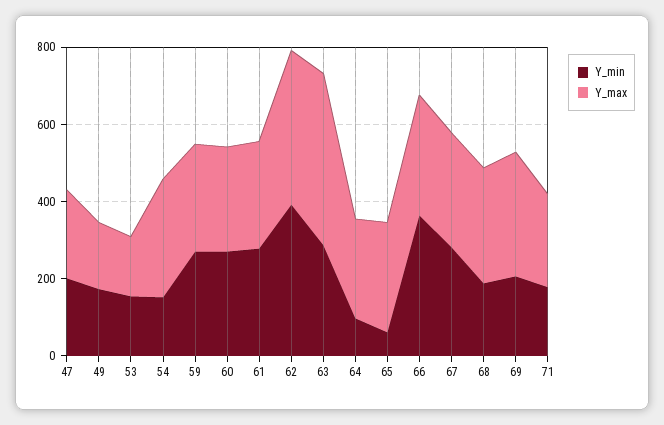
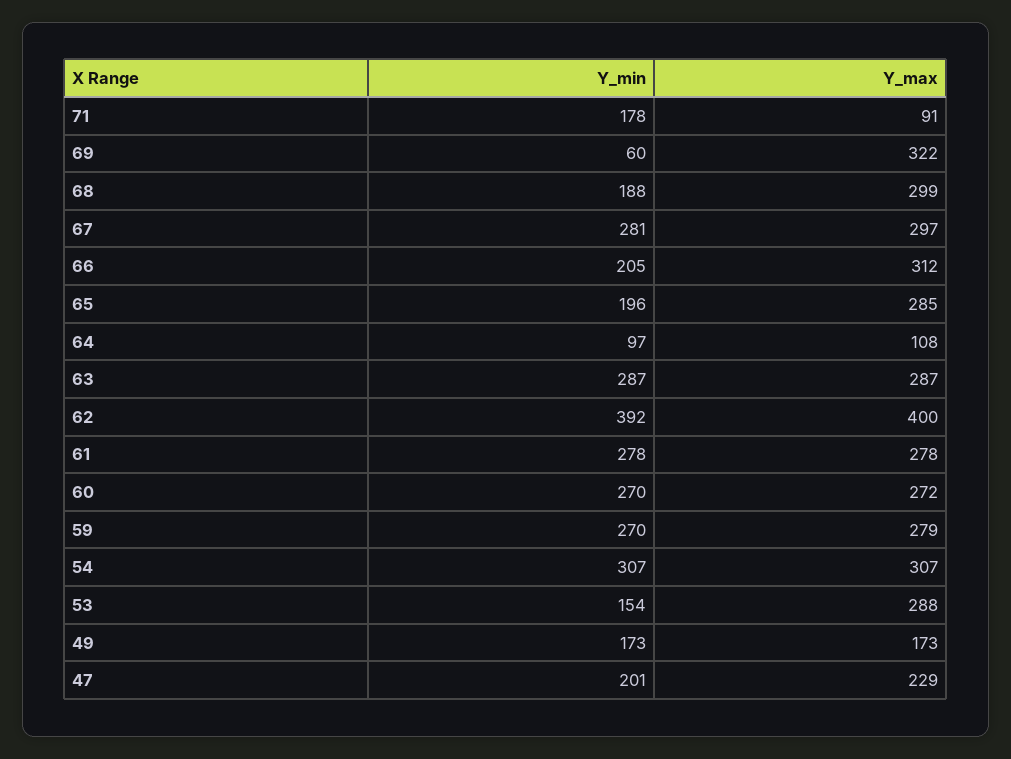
Y_max, 53: 150 -> 288
Y_min, 54: 150 -> 307
Y_max, 63: 450 -> 287
Y_max, 64: 250 -> 108
Y_min, 65: 50 -> 196
Y_min, 66: 350 -> 205
Y_min, 69: 200 -> 60
Y_max, 71: 250 -> 91

